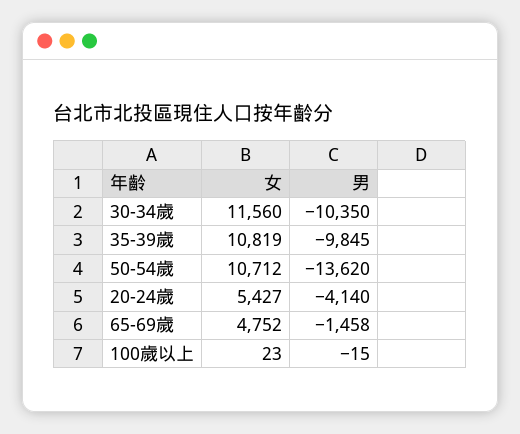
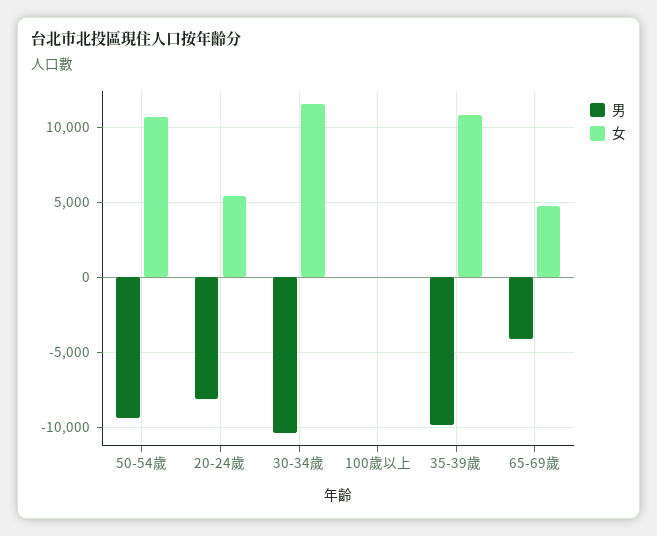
男, 50-54歲: -13620 -> -9500
男, 20-24歲: -4140 -> -8000
男, 65-69歲: -1458 -> -4000

